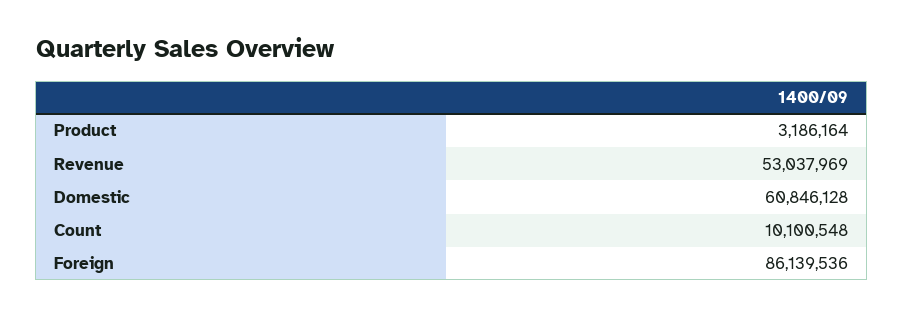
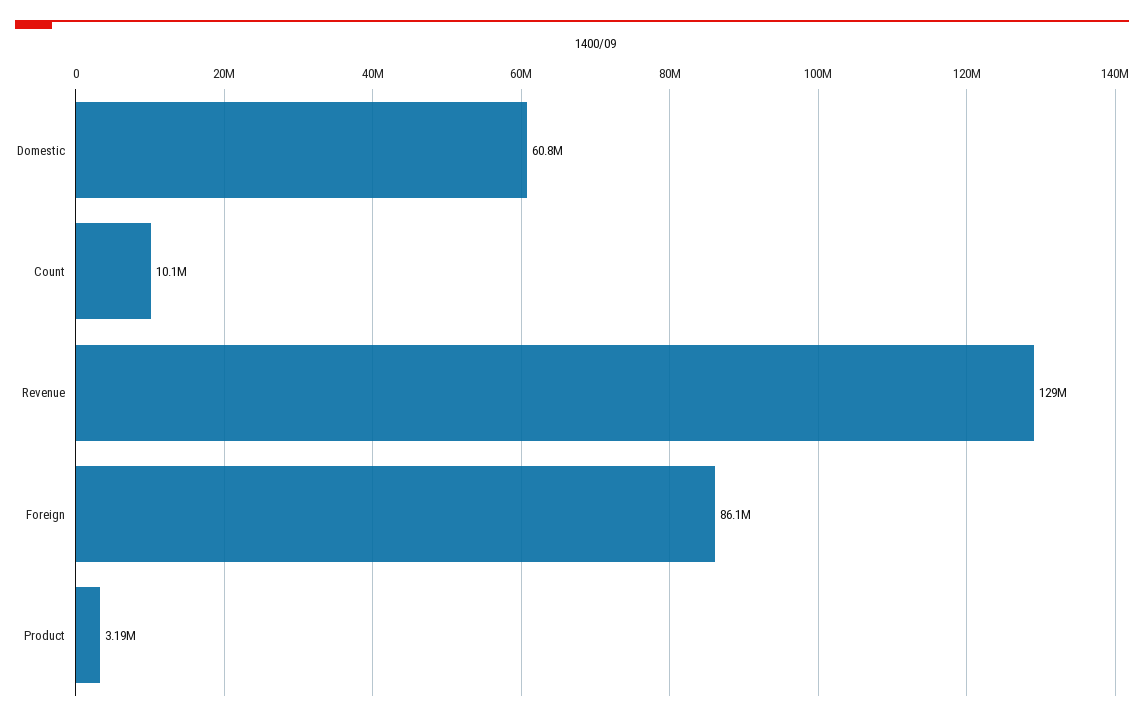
Revenue: 53037969 -> 129000000

